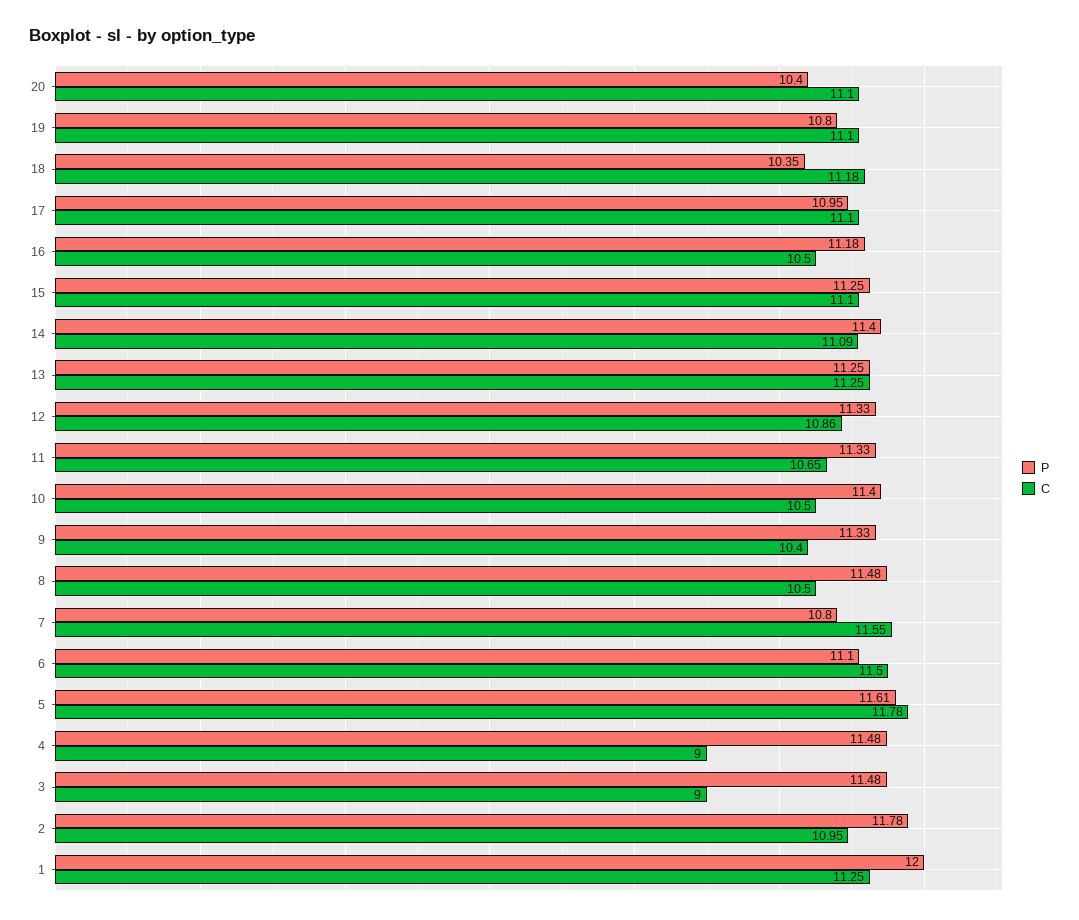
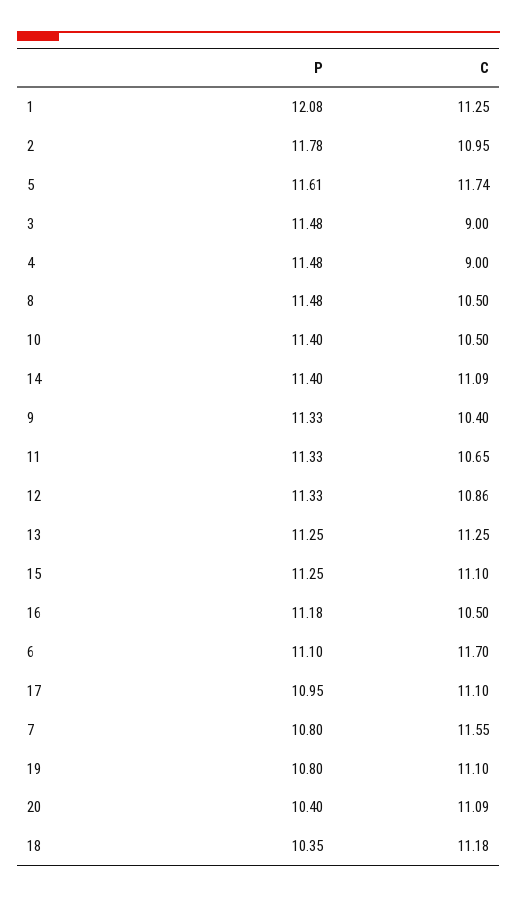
C, 20: 11.1 -> 11.09
C, 6: 11.5 -> 11.7
C, 5: 11.78 -> 11.74
P, 1: 12 -> 12.08

